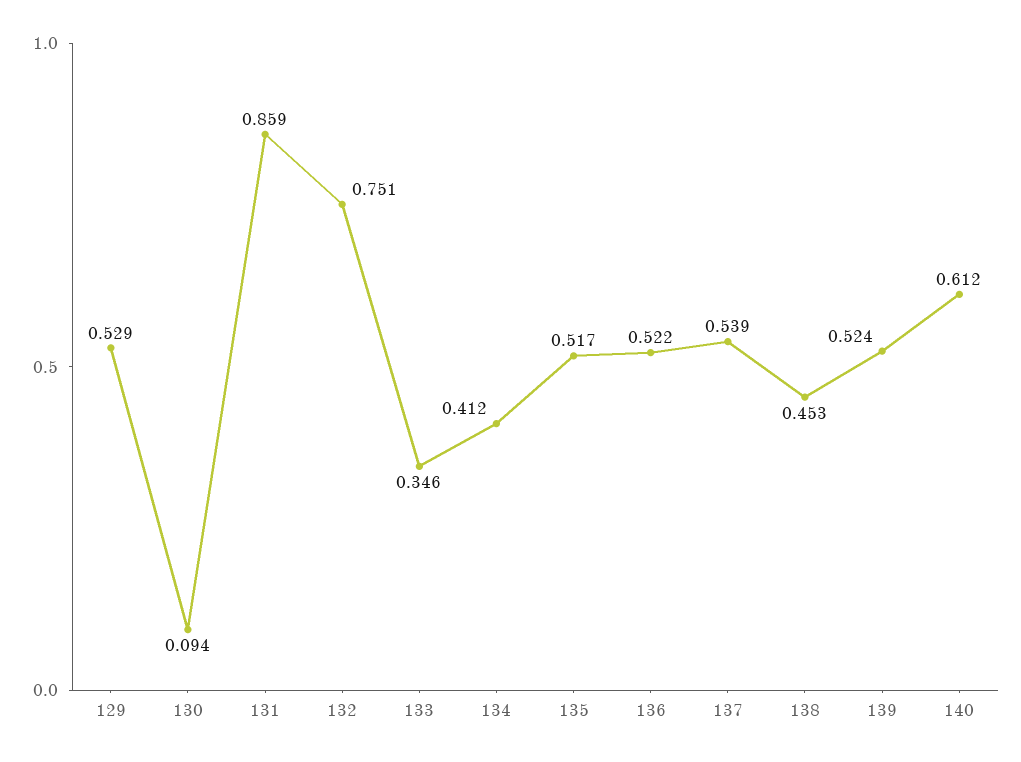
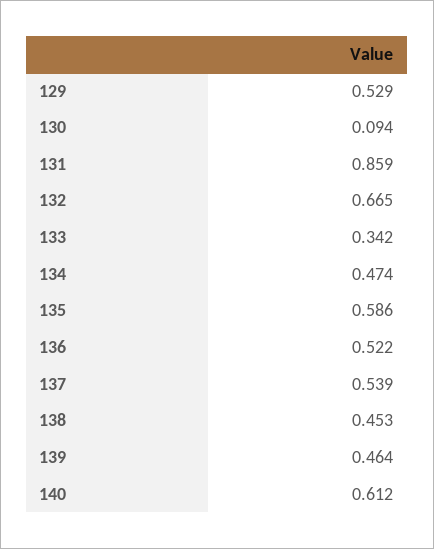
132: 0.751 -> 0.665
133: 0.346 -> 0.342
134: 0.412 -> 0.474
135: 0.517 -> 0.586
139: 0.524 -> 0.464

